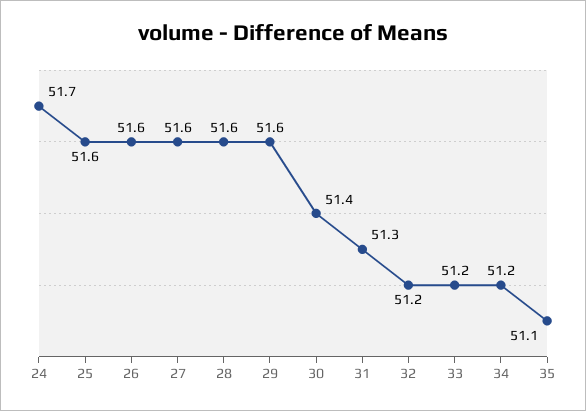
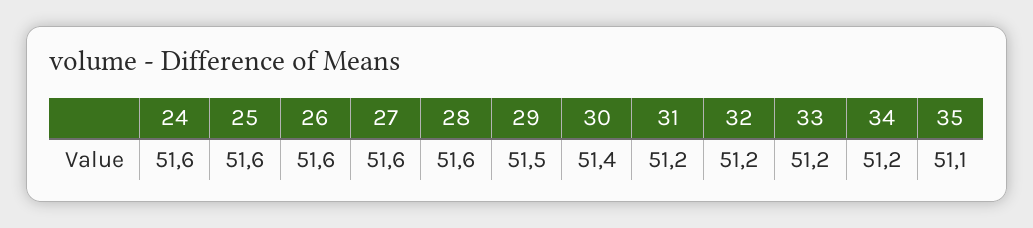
24: 51.7 -> 51.6
29: 51.6 -> 51.5
31: 51.3 -> 51.2

